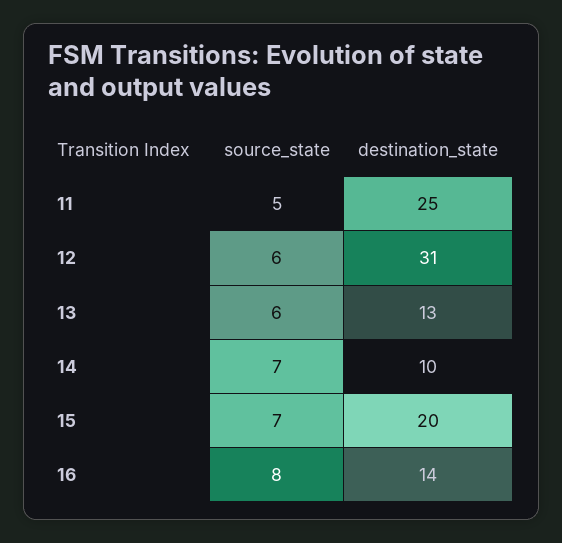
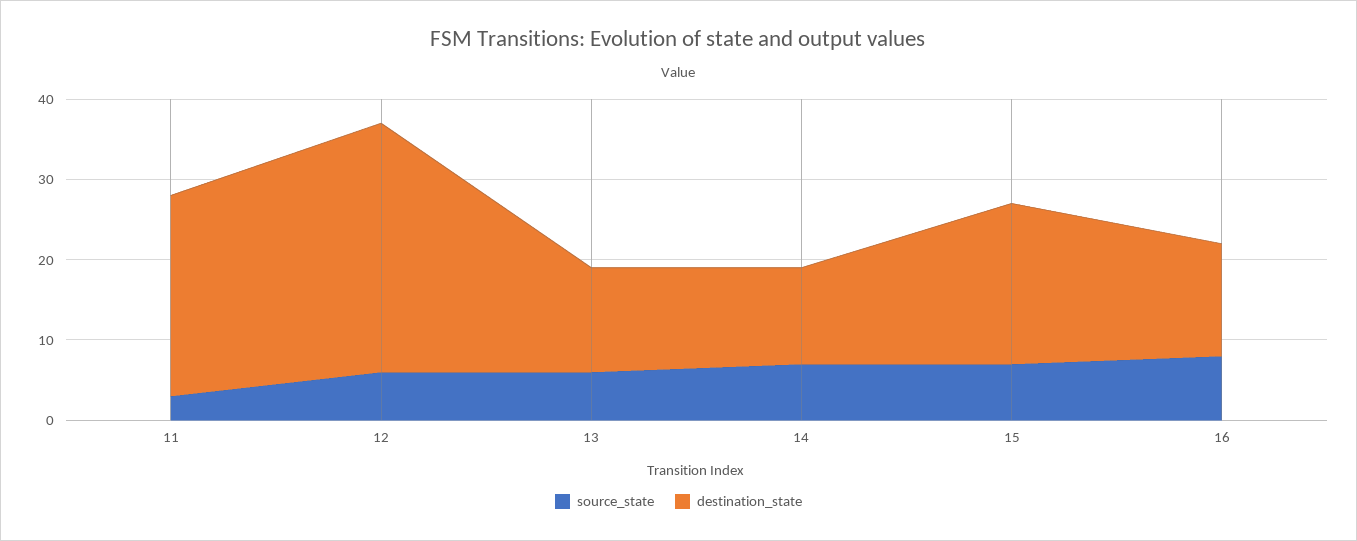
source_state, 11: 5 -> 3
destination_state, 14: 10 -> 12

